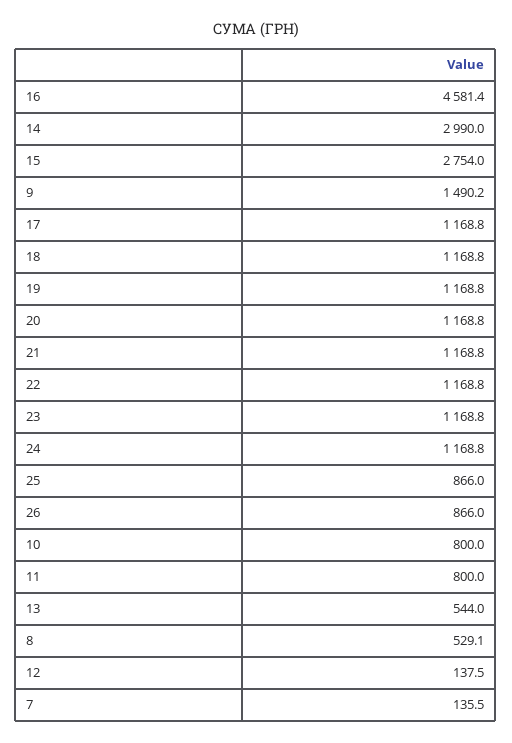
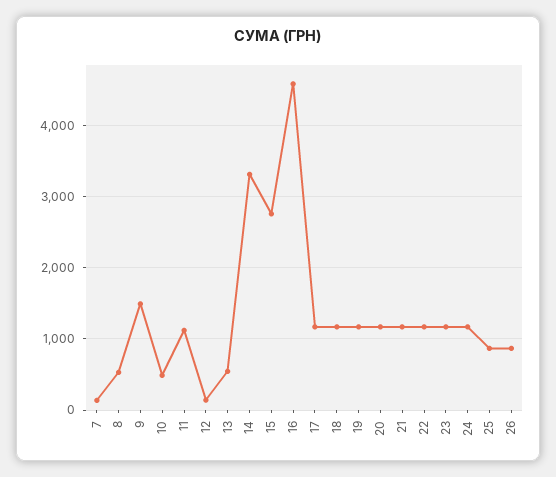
14: 2990 -> 3300
10: 800 -> 500
11: 800 -> 1100

